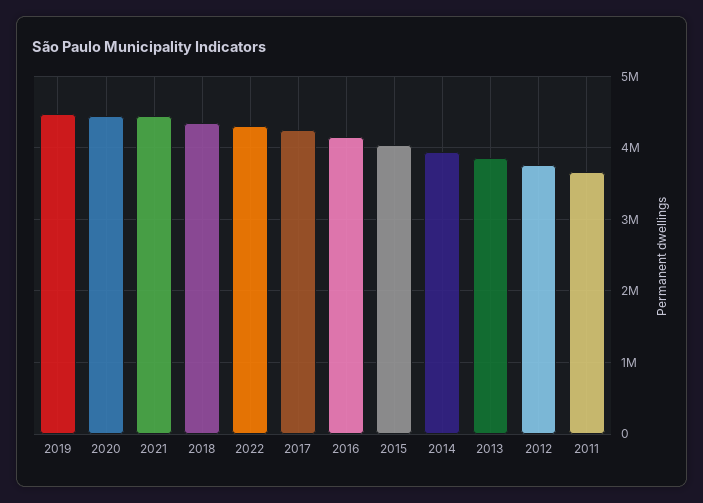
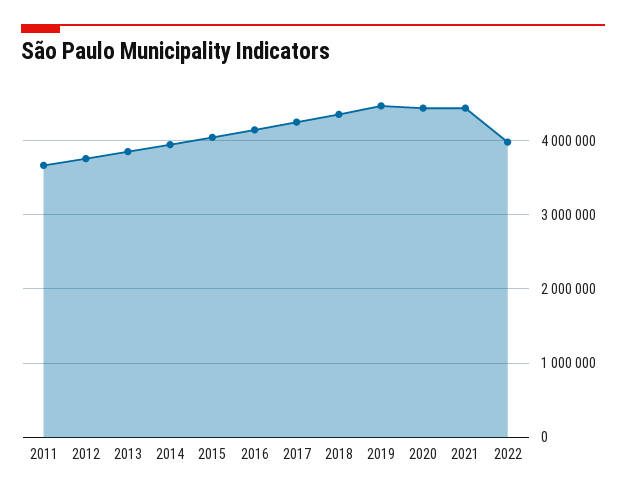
2022: 4300000 -> 4000000

